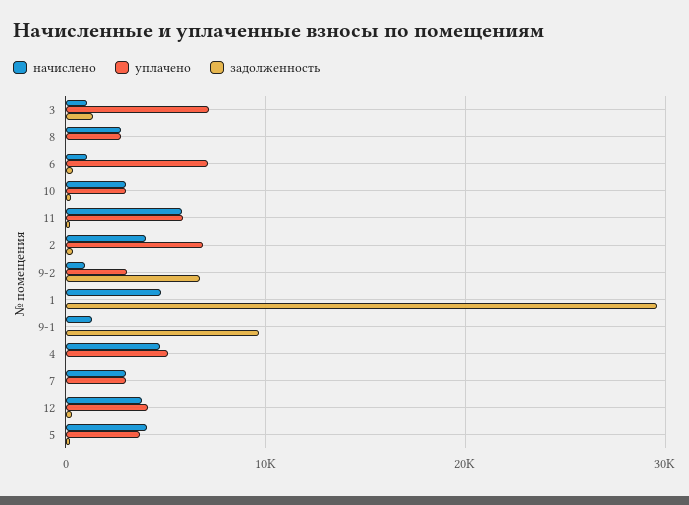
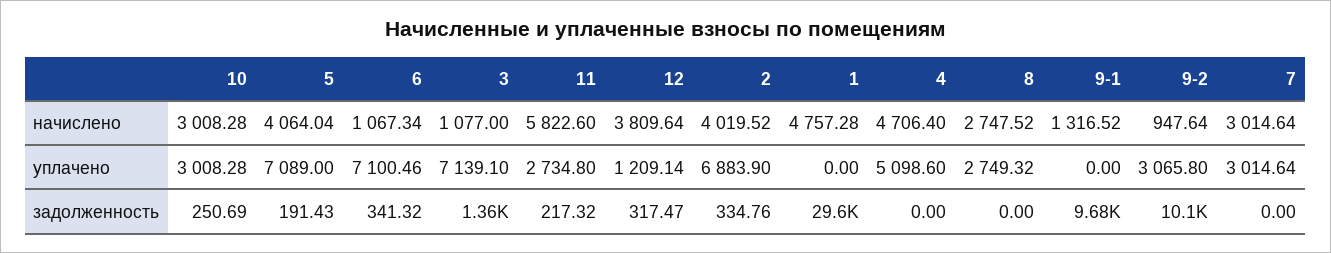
уплачено, 11: 6000 -> 2734.8
задолженность, 9-2: 7000 -> 10100
уплачено, 12: 4000 -> 1209.14
уплачено, 5: 4000 -> 7089

